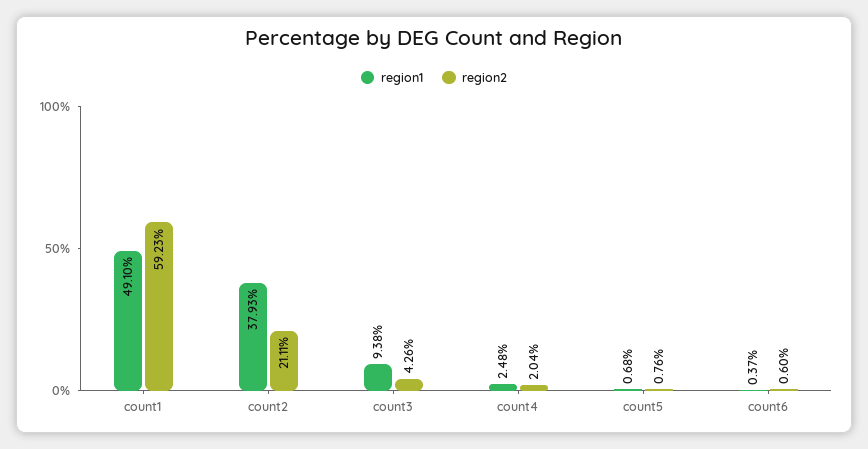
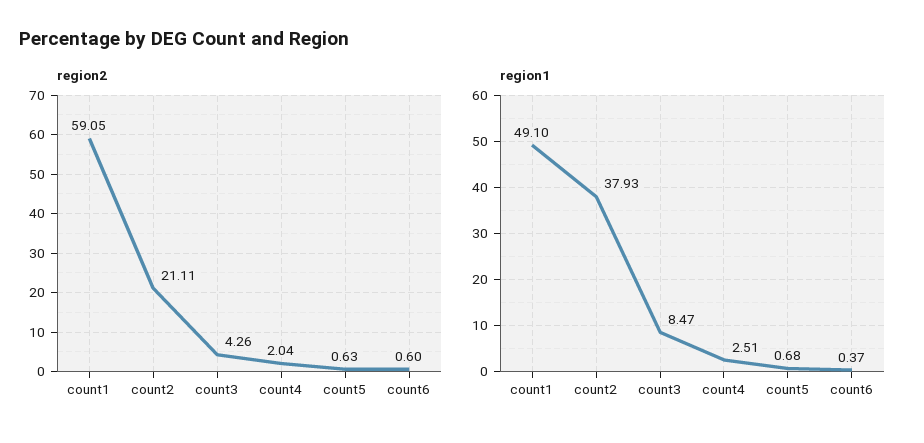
region2, count1: 59.23 -> 59.05
region1, count3: 9.38 -> 8.47
region1, count4: 2.48 -> 2.51
region2, count5: 0.76 -> 0.63

